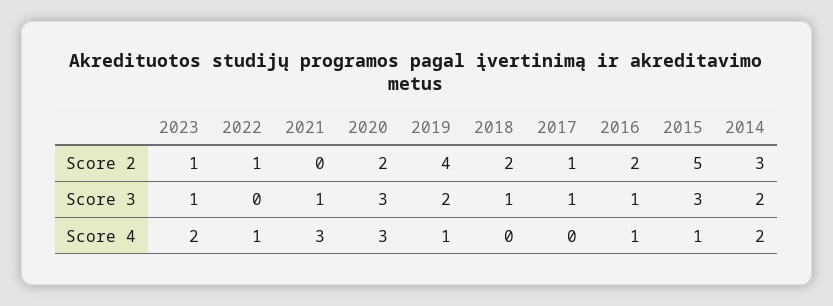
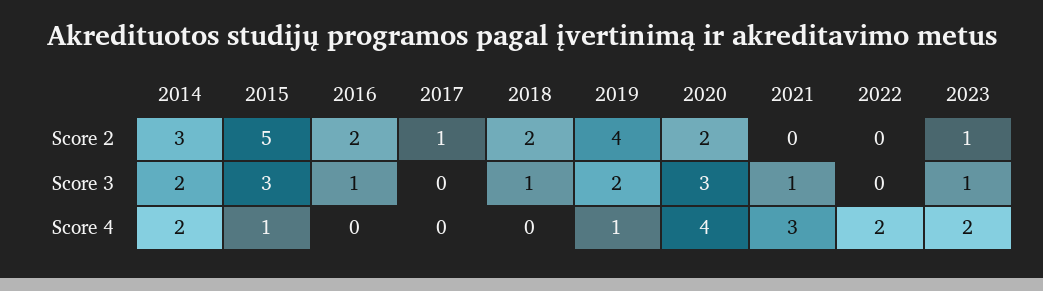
2022, Score 2: 1 -> 0
2017, Score 3: 1 -> 0
2022, Score 4: 1 -> 2
2020, Score 4: 3 -> 4
2016, Score 4: 1 -> 0

